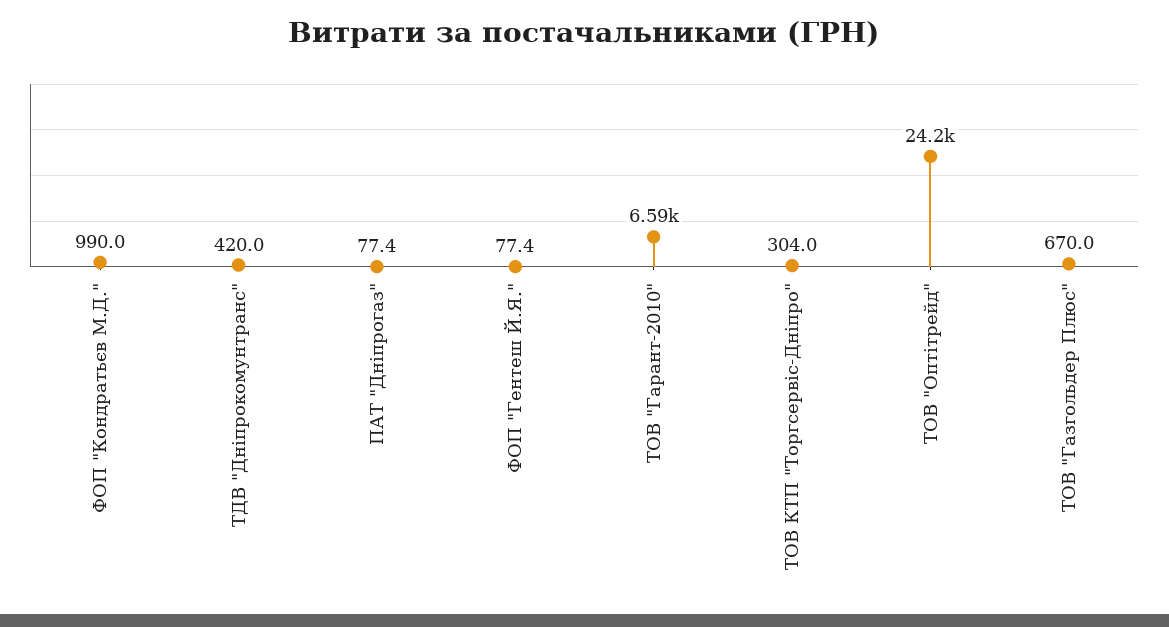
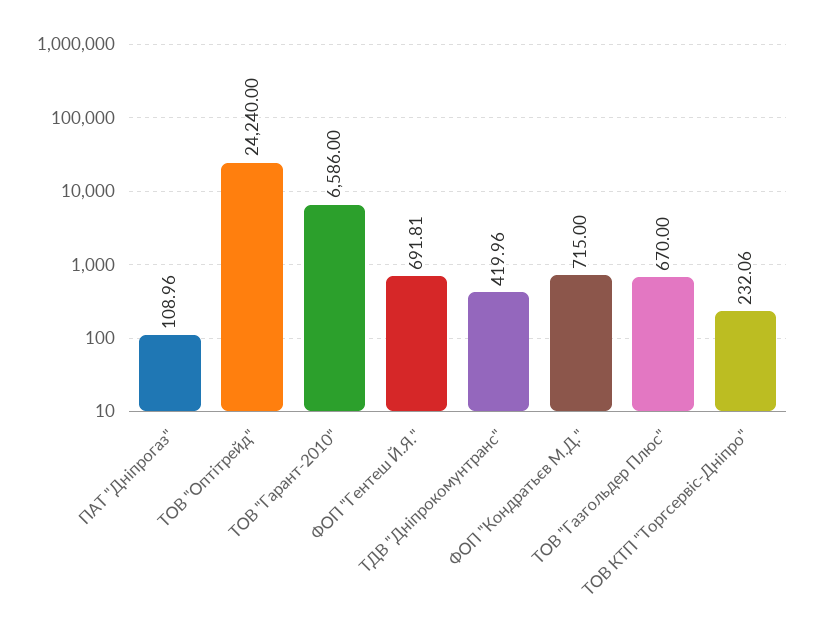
ФОП "Кондратьєв М.Д.": 990 -> 715
ПАТ "Дніпрогаз": 77.4 -> 108.96
ФОП "Гентеш Й.Я.": 77.4 -> 691.81
ТОВ КТП "Торгсервіс-Дніпро": 304 -> 232.06

